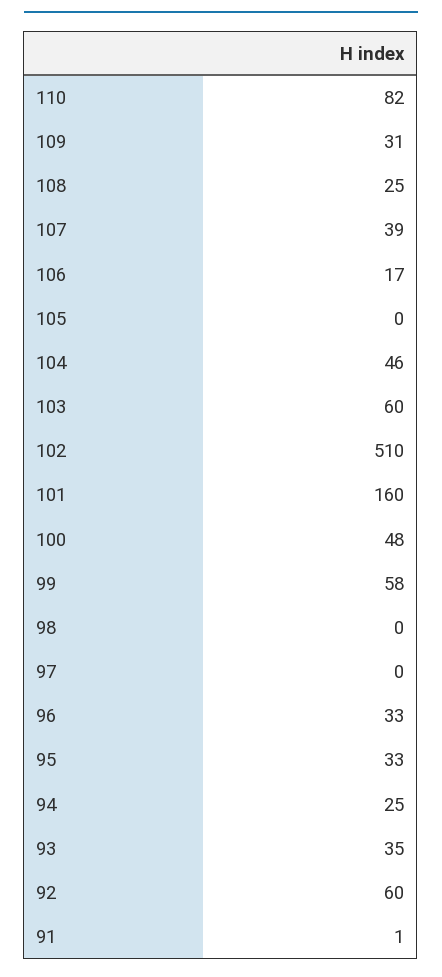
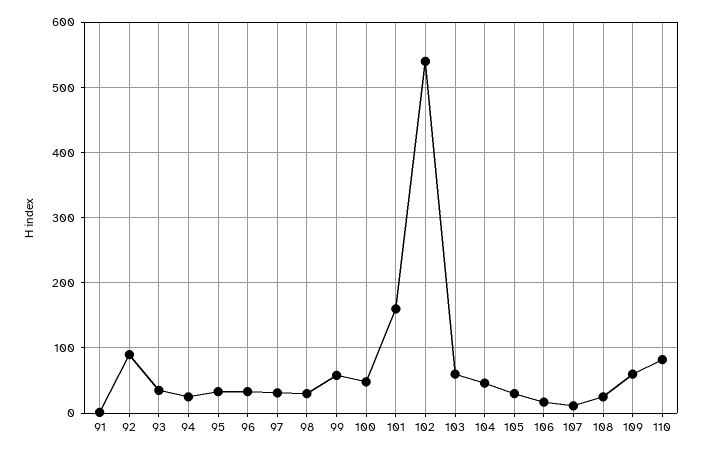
109: 31 -> 60
107: 39 -> 10
105: 0 -> 30
102: 510 -> 540
98: 0 -> 30
97: 0 -> 30
92: 60 -> 90

